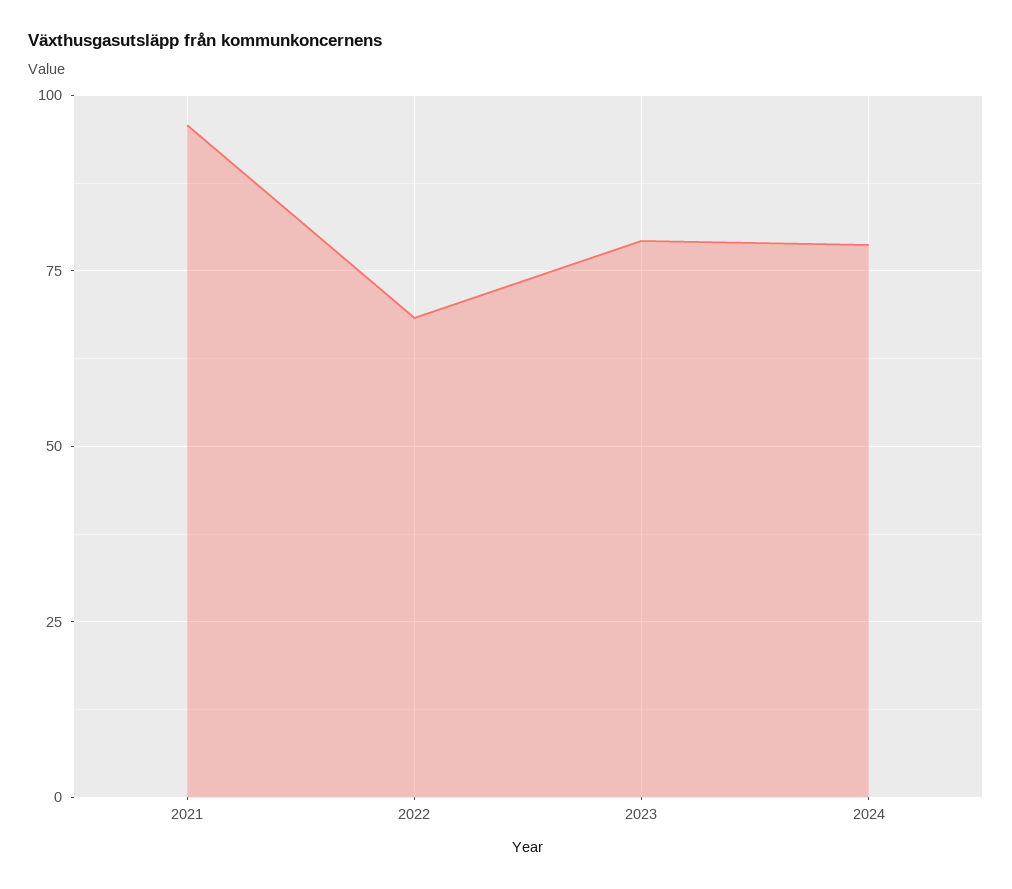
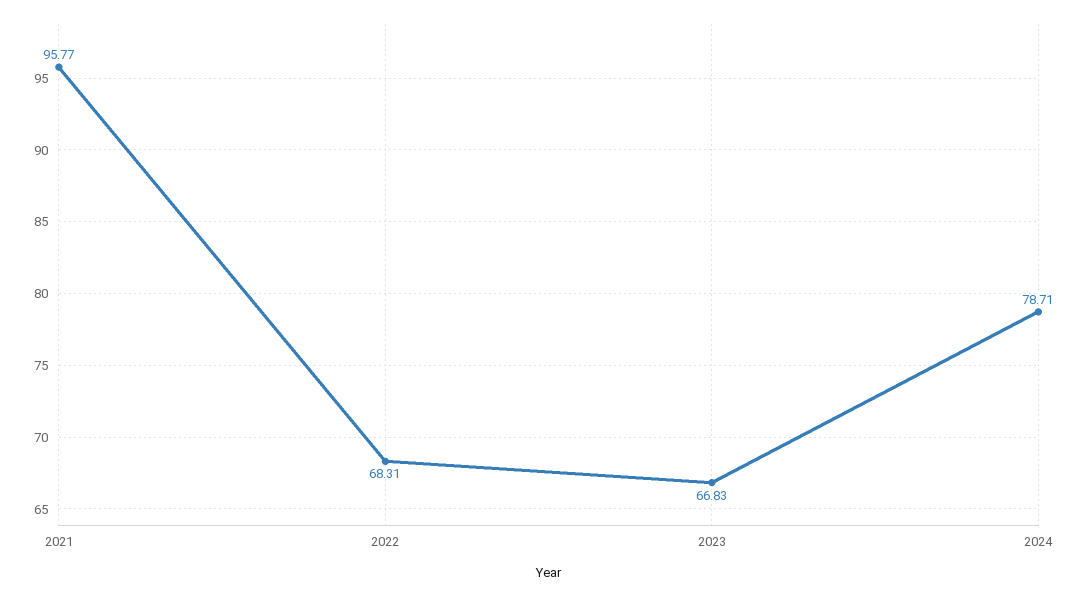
2023: 80 -> 66.83

